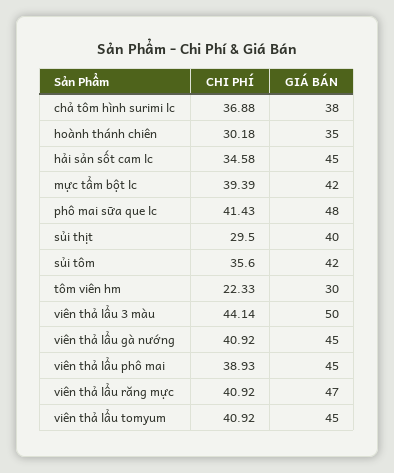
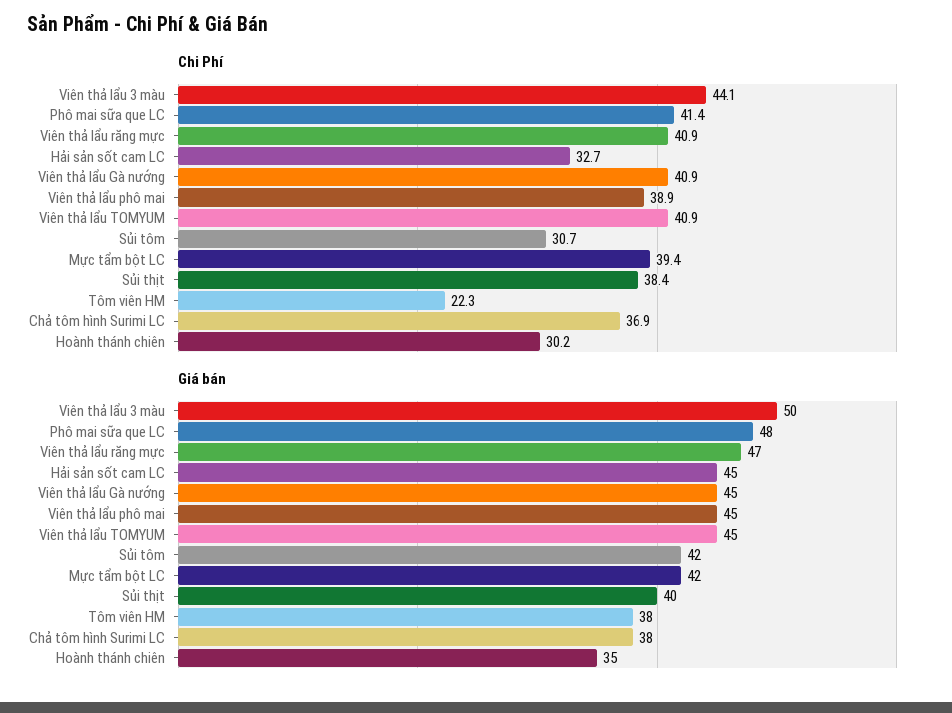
CHI PHÍ, hải sản sốt cam lc: 34.58 -> 32.7
CHI PHÍ, sủi thịt: 29.5 -> 38.4
CHI PHÍ, sủi tôm: 35.6 -> 30.7
GIÁ BÁN, tôm viên hm: 30 -> 38

